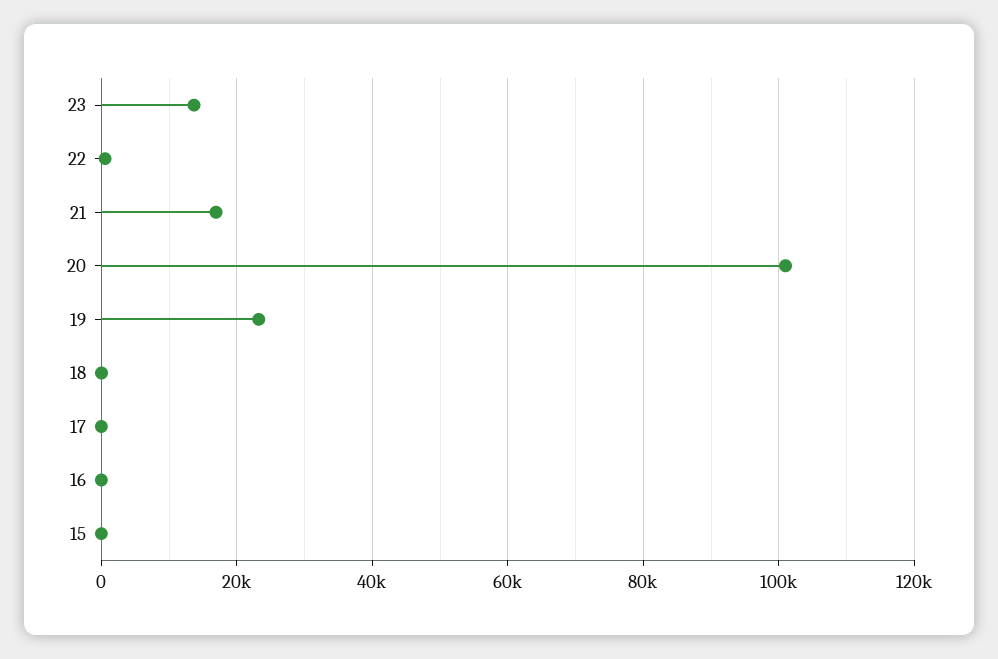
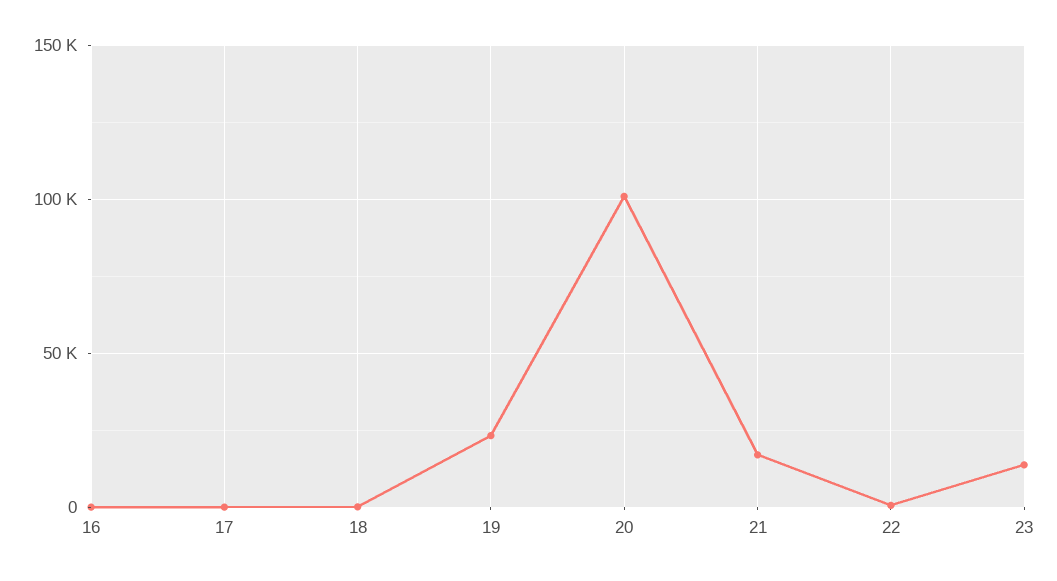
15: 0 -> none

